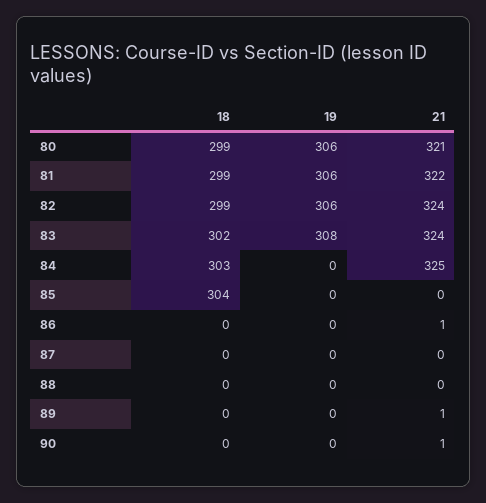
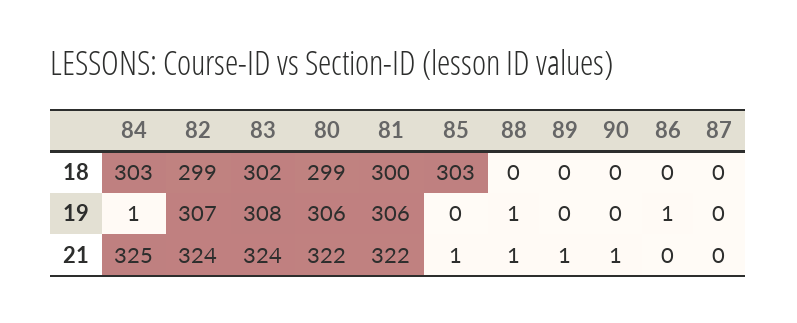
21, 80: 321 -> 322
18, 81: 299 -> 300
19, 82: 306 -> 307
19, 84: 0 -> 1
18, 85: 304 -> 303
21, 85: 0 -> 1
19, 86: 0 -> 1
21, 86: 1 -> 0
19, 88: 0 -> 1
21, 88: 0 -> 1

